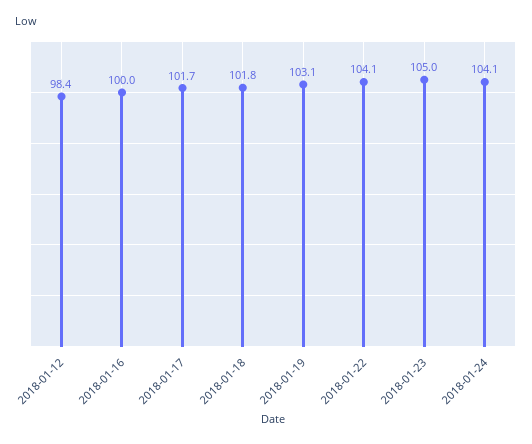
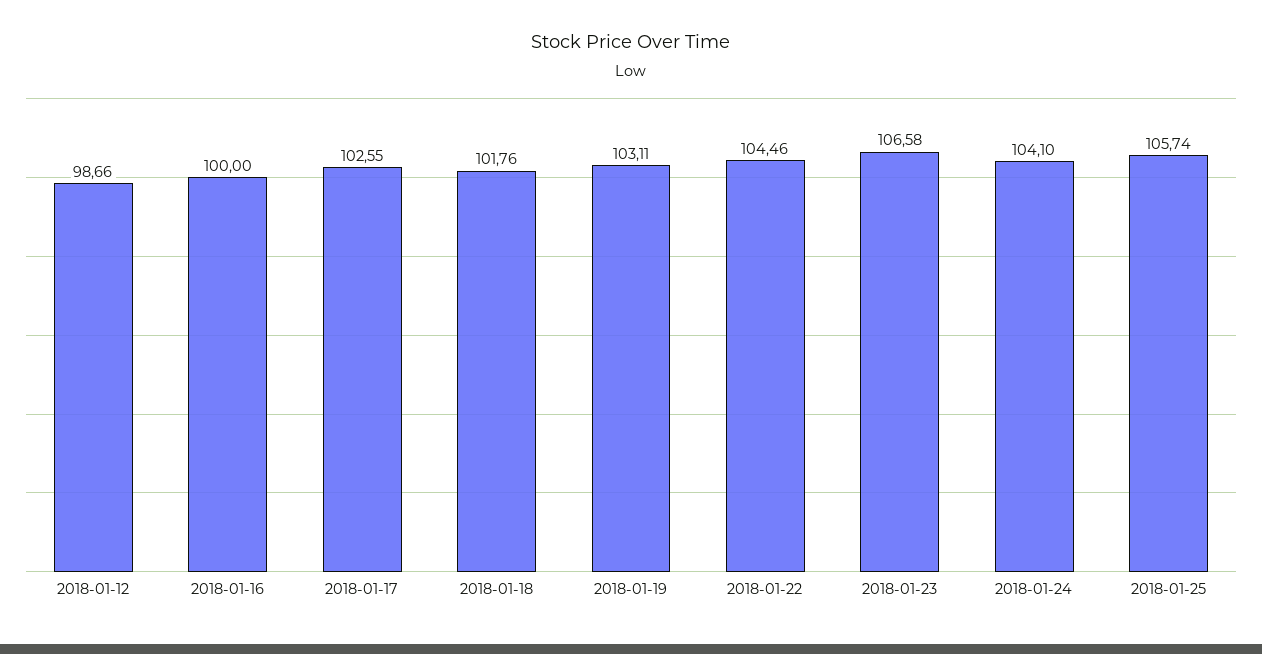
2018-01-12: 98.4 -> 98.66
2018-01-17: 101.7 -> 102.55
2018-01-22: 104.1 -> 104.46
2018-01-23: 105 -> 106.58
2018-01-25: none -> 105.74

